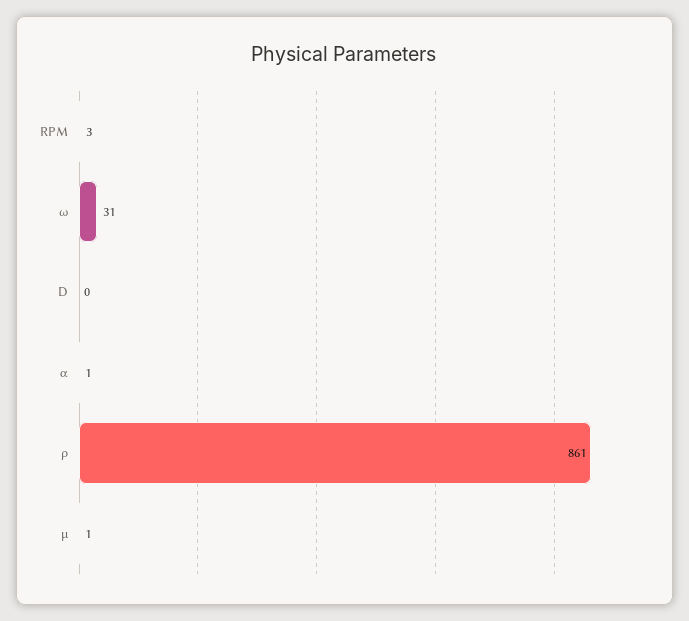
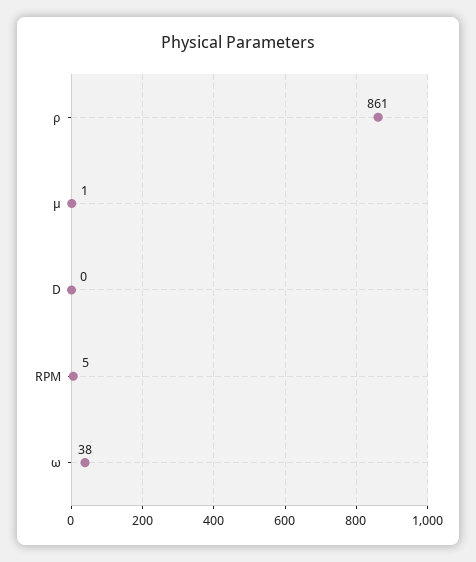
RPM: 3 -> 5
ω: 31 -> 38
α: 1 -> none

